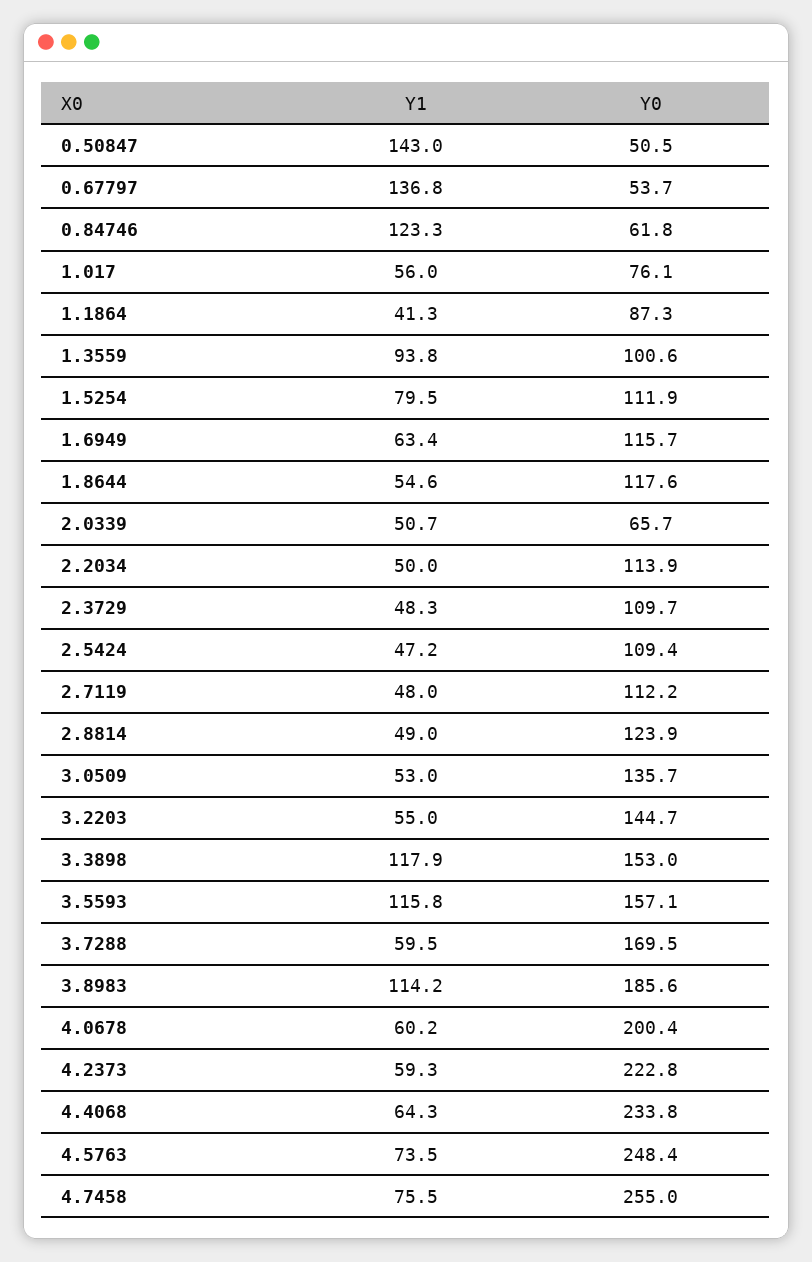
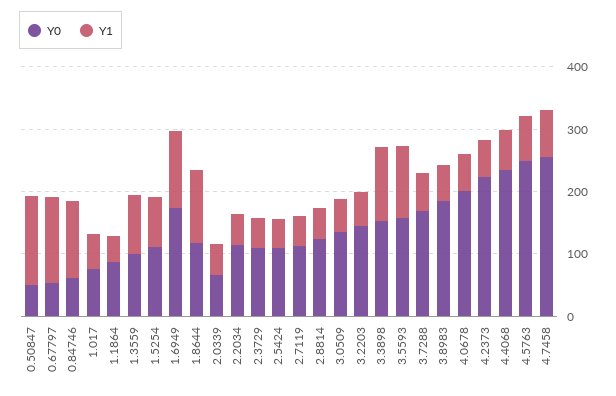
Y1, 1.6949: 63.4 -> 120
Y0, 1.6949: 115.7 -> 180
Y1, 1.8644: 54.6 -> 120
Y1, 3.8983: 114.2 -> 60

